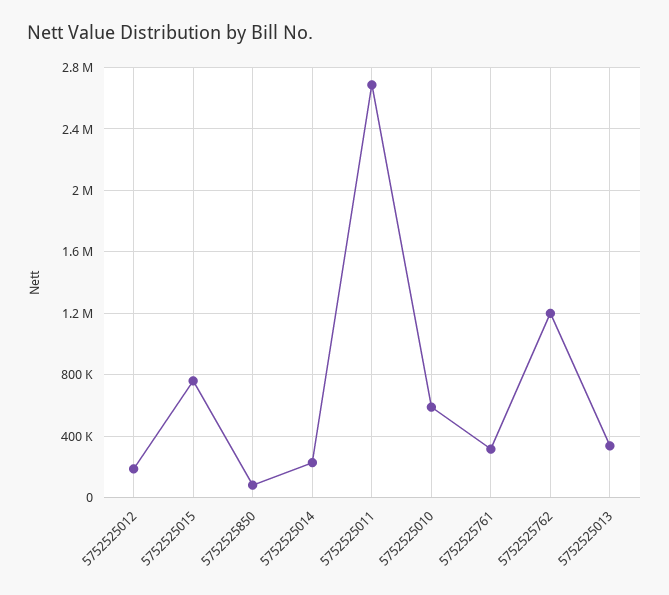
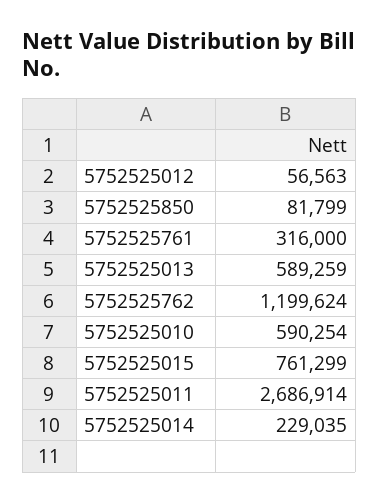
5752525012: 200000 -> 56563
5752525013: 350000 -> 589259

